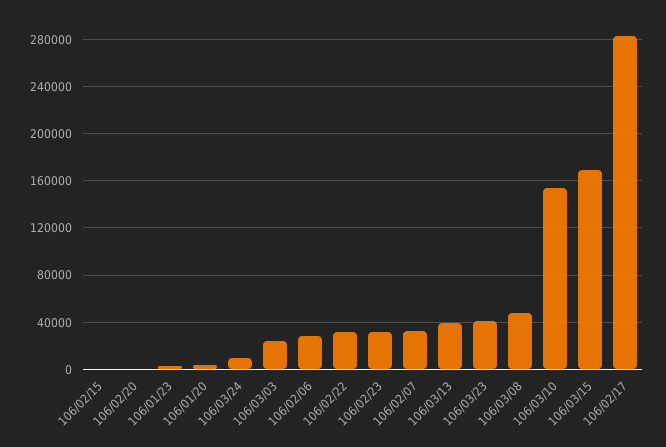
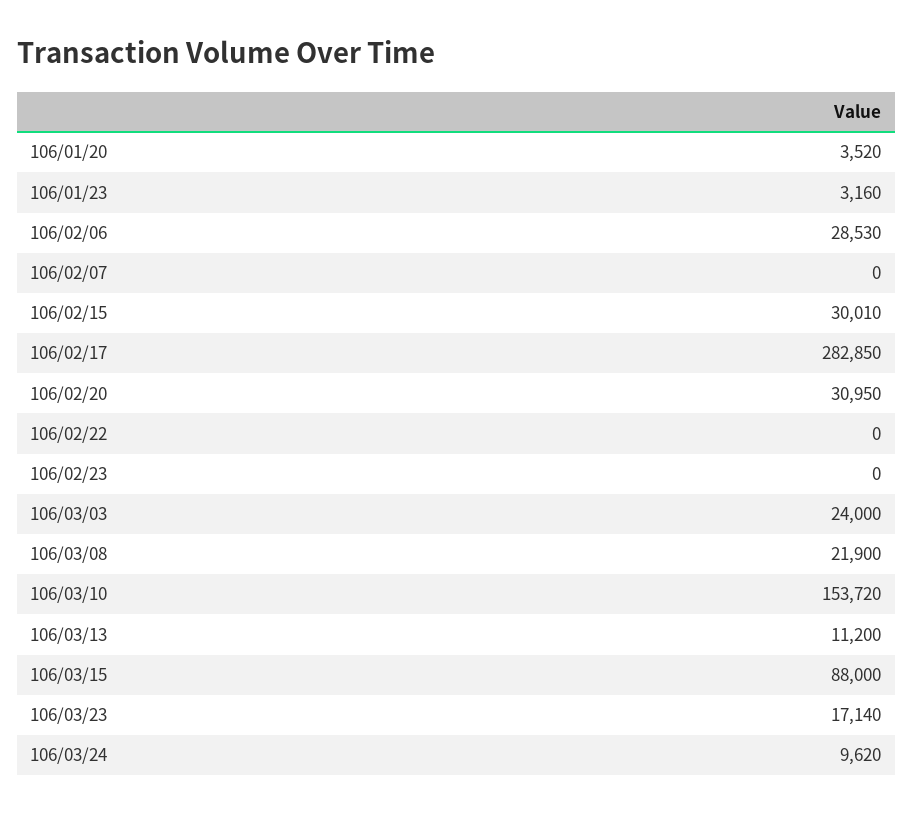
106/02/15: 0 -> 30010
106/02/20: 0 -> 30950
106/02/22: 30000 -> 0
106/02/23: 30000 -> 0
106/02/07: 30000 -> 0
106/03/13: 40000 -> 11200
106/03/23: 40000 -> 17140
106/03/08: 50000 -> 21900
106/03/15: 170000 -> 88000

